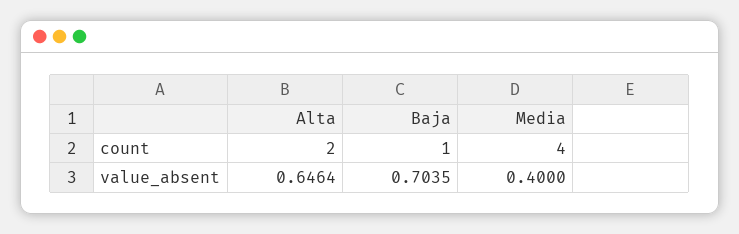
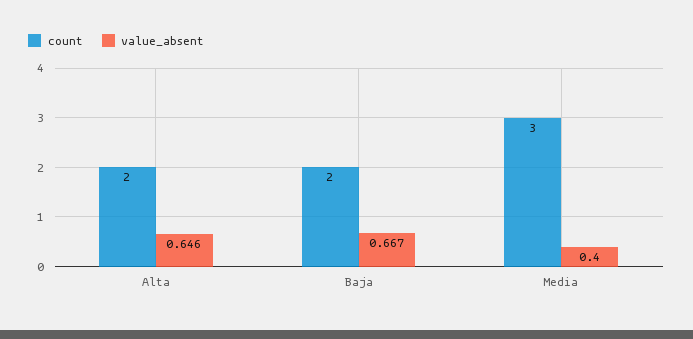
count, Baja: 1 -> 2
count, Media: 4 -> 3
value_absent, Baja: 0.7035 -> 0.667

